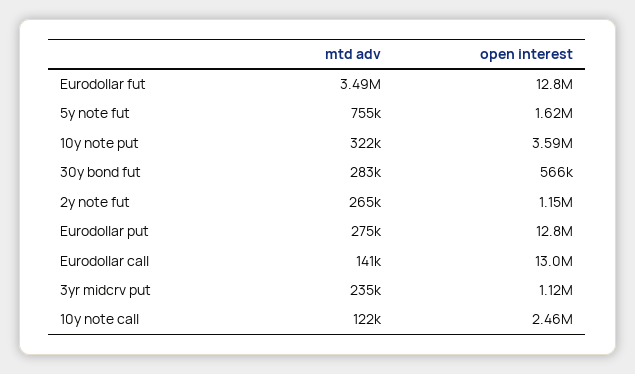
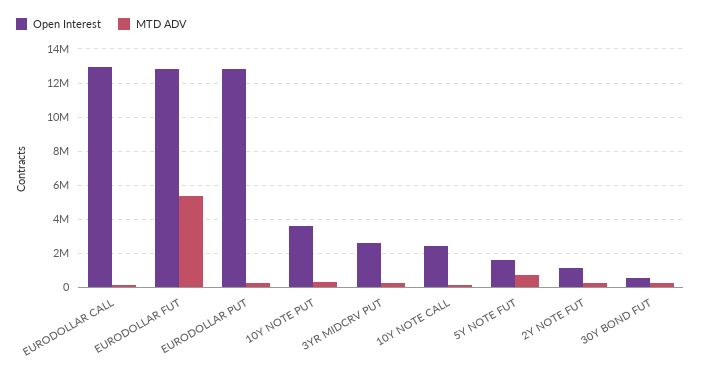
mtd adv, Eurodollar fut: 3490000 -> 5500000
open interest, 3yr midcrv put: 1120000 -> 2500000

